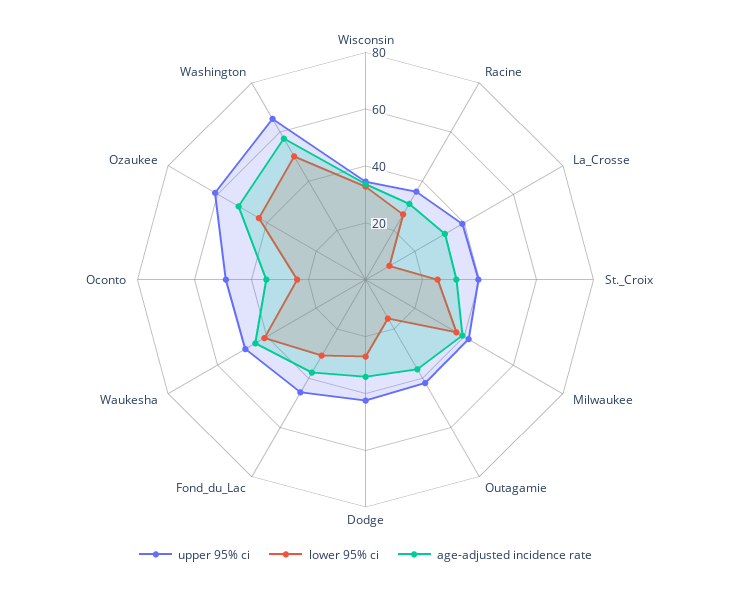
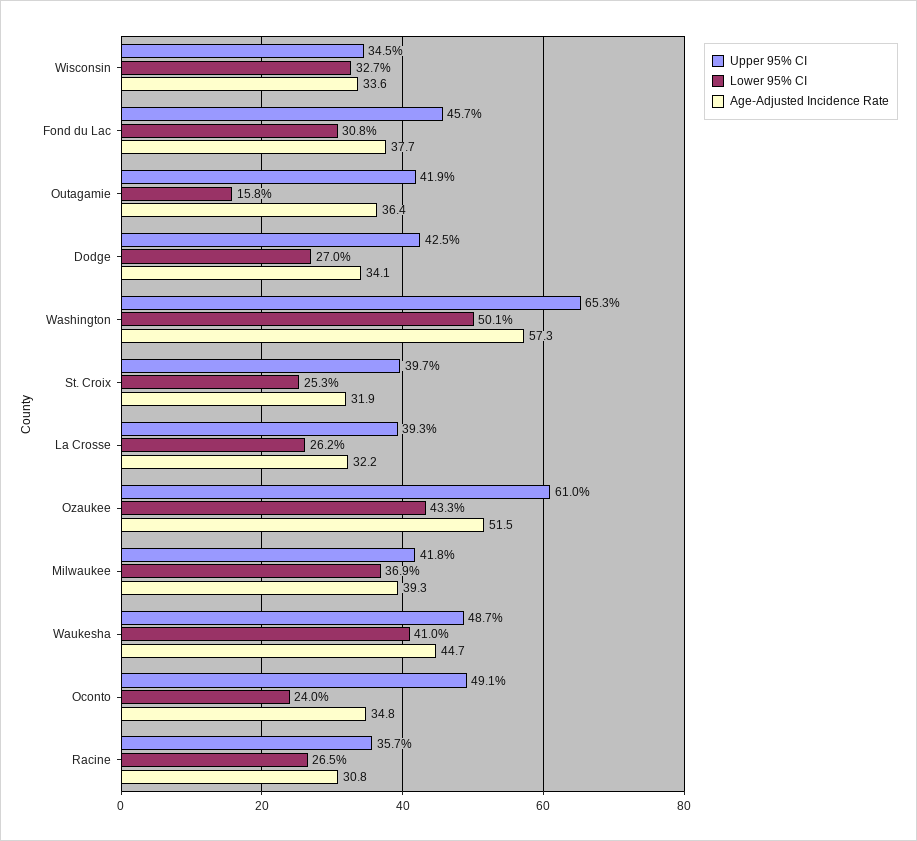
lower 95% ci, La_Crosse: 10 -> 26.2

